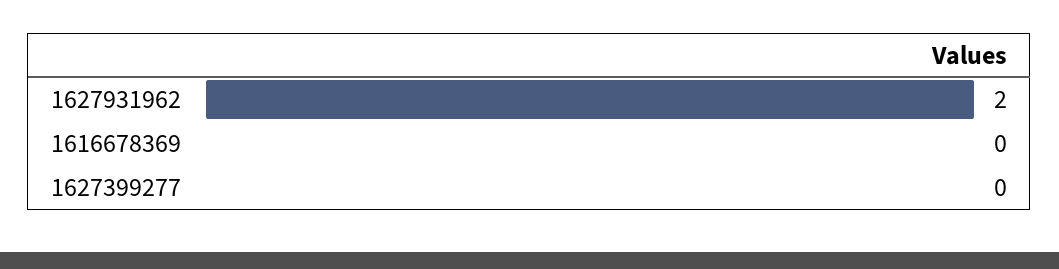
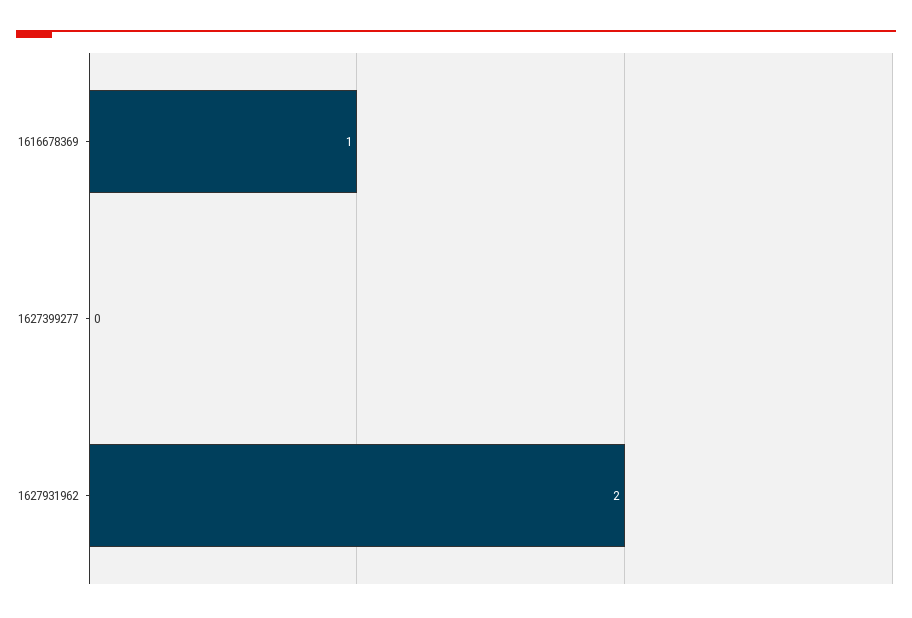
1616678369: 0 -> 1

